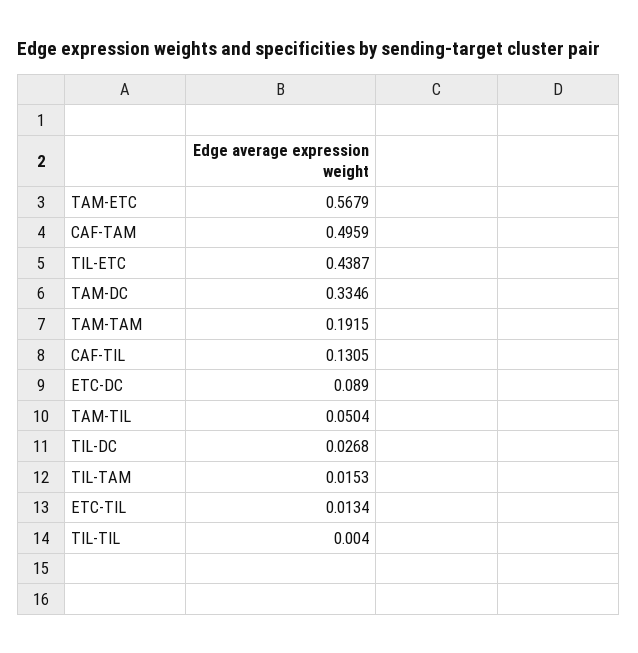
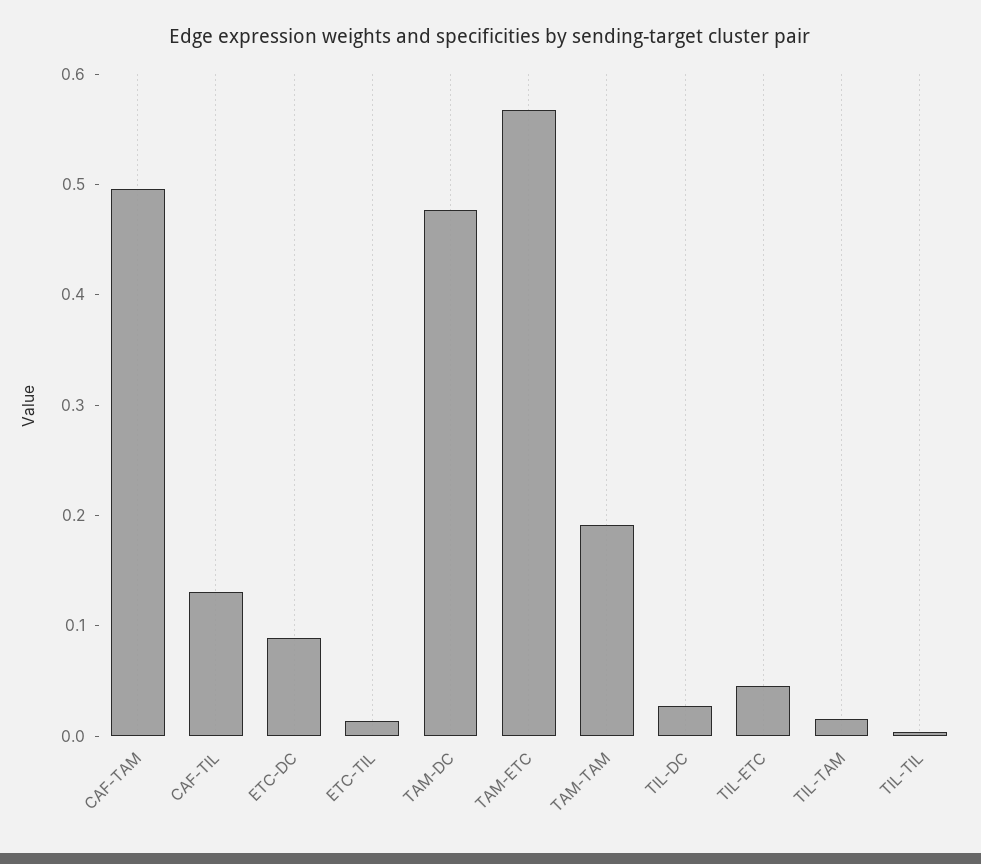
TIL-ETC: 0.4387 -> 0.04
TAM-DC: 0.3346 -> 0.48
TAM-TIL: 0.0504 -> none

